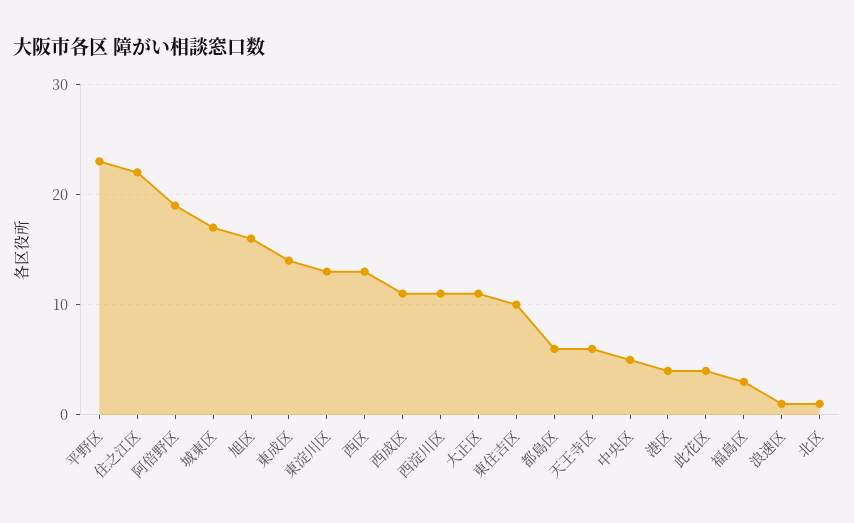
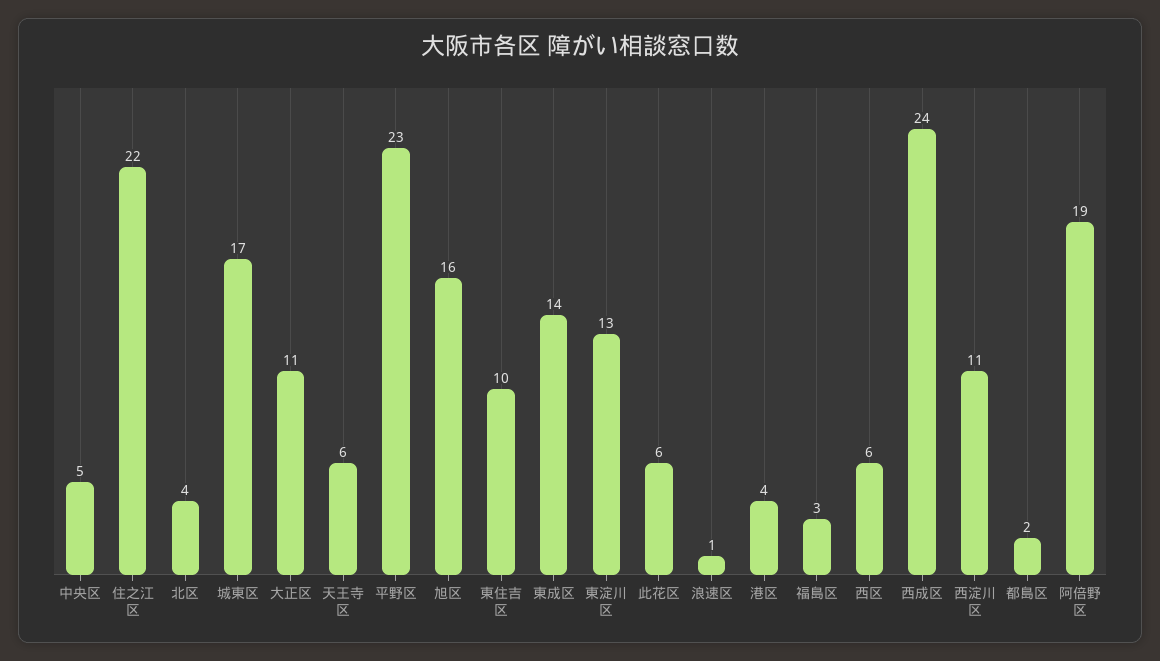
西区: 13 -> 6
西成区: 11 -> 24
都島区: 6 -> 2
此花区: 4 -> 6
北区: 1 -> 4

